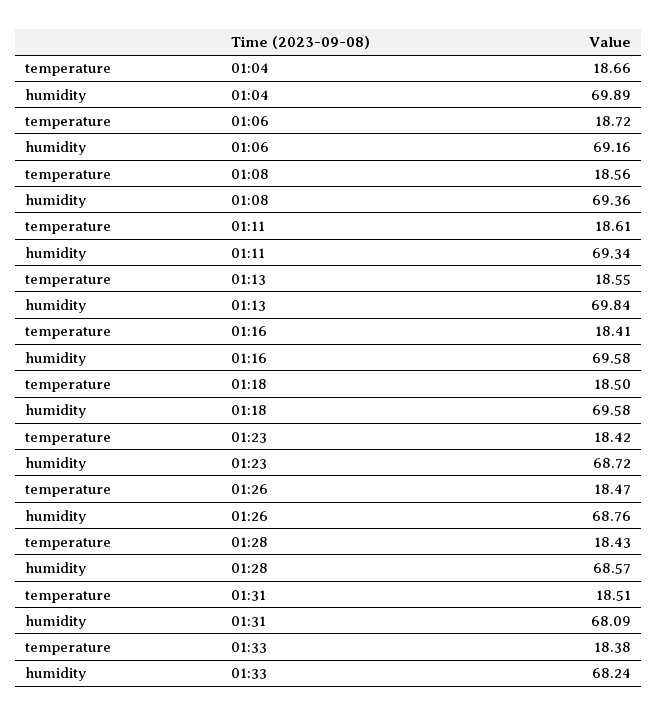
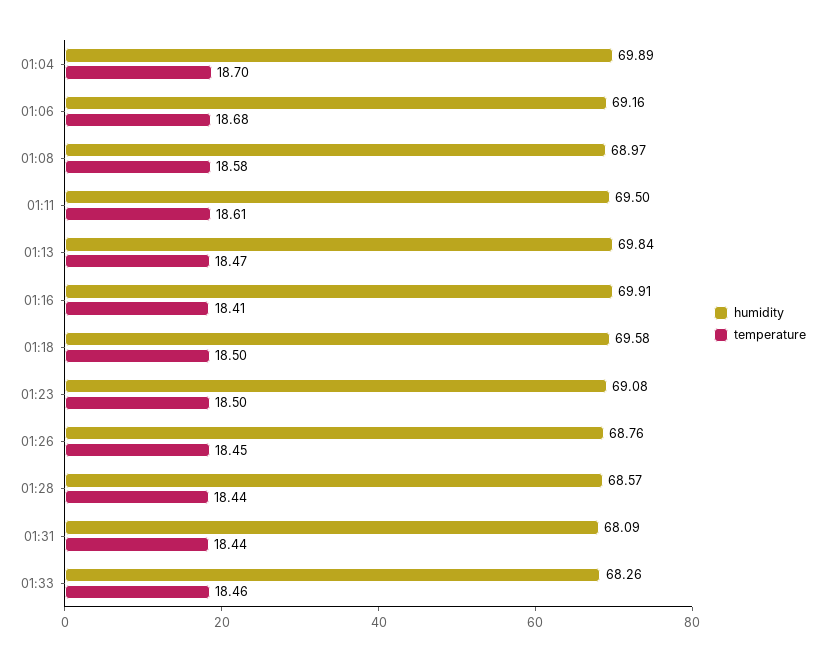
temperature, 01:04: 18.66 -> 18.7
temperature, 01:06: 18.72 -> 18.68
temperature, 01:08: 18.56 -> 18.58
humidity, 01:08: 69.36 -> 68.97
humidity, 01:11: 69.34 -> 69.5
temperature, 01:13: 18.55 -> 18.47
humidity, 01:16: 69.58 -> 69.91
temperature, 01:23: 18.42 -> 18.5
humidity, 01:23: 68.72 -> 69.08
temperature, 01:26: 18.47 -> 18.45
temperature, 01:28: 18.43 -> 18.44
temperature, 01:31: 18.51 -> 18.44
temperature, 01:33: 18.38 -> 18.46
humidity, 01:33: 68.24 -> 68.26

